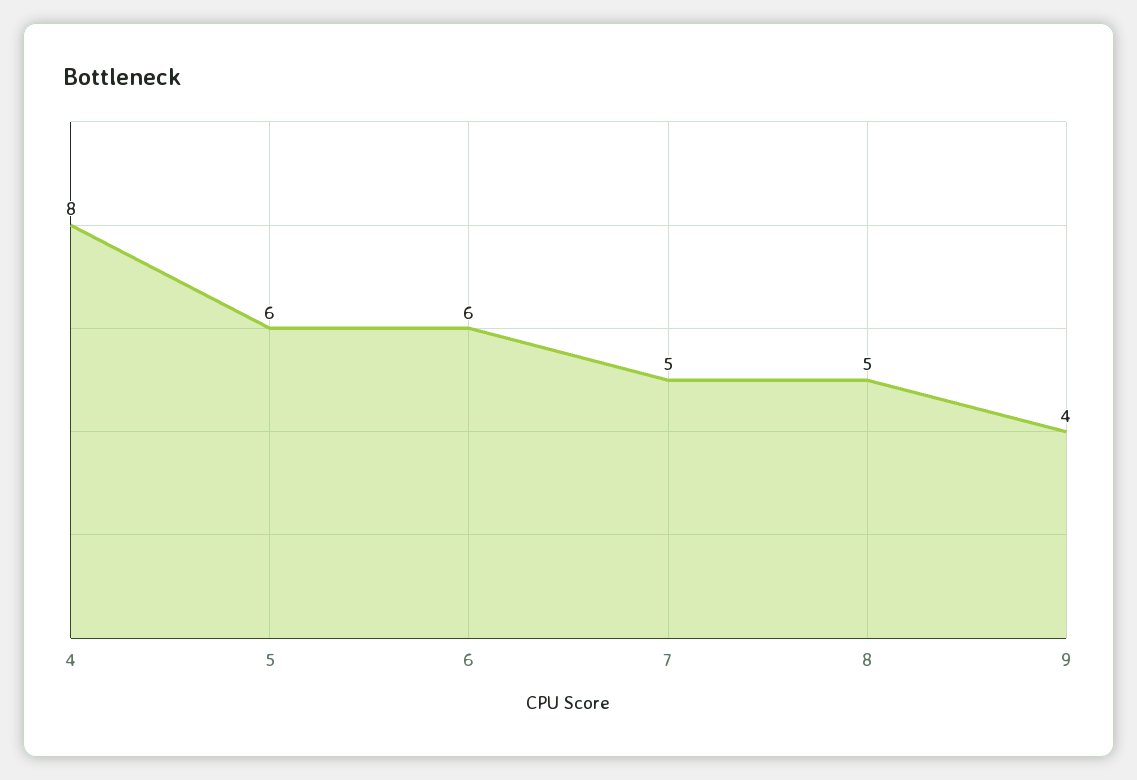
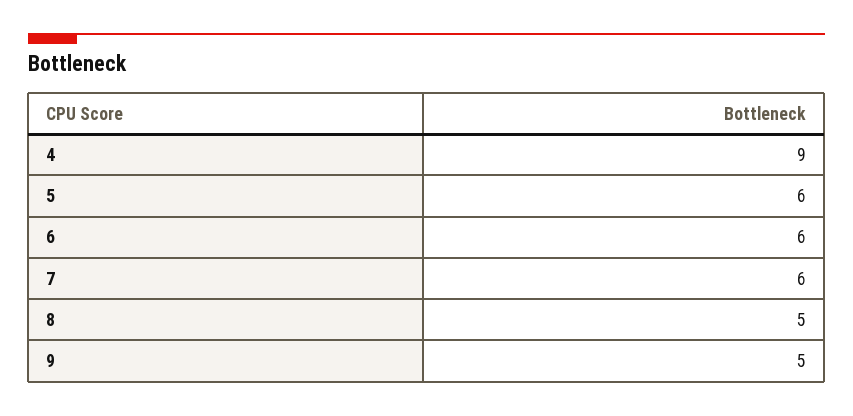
4: 8 -> 9
7: 5 -> 6
9: 4 -> 5

